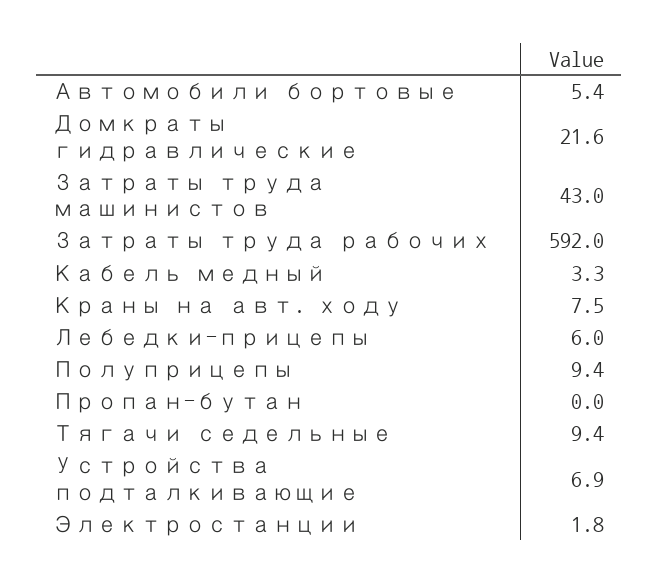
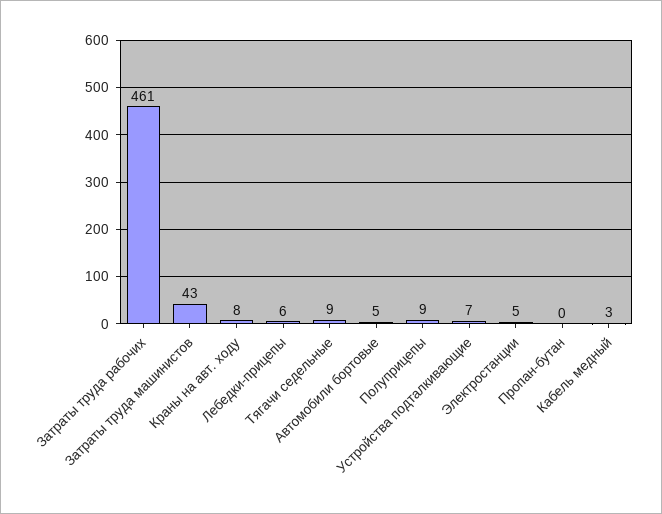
Домкраты гидравлические: 21.6 -> none
Затраты труда рабочих: 592 -> 461
Электростанции: 1.8 -> 5

